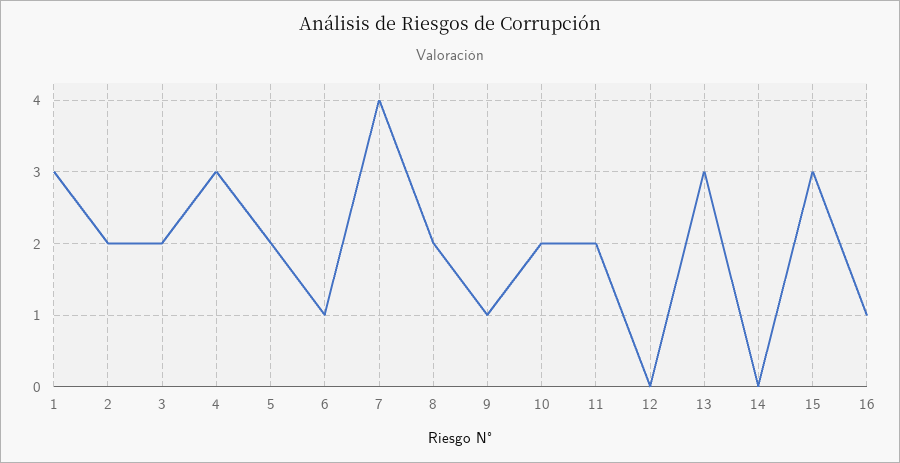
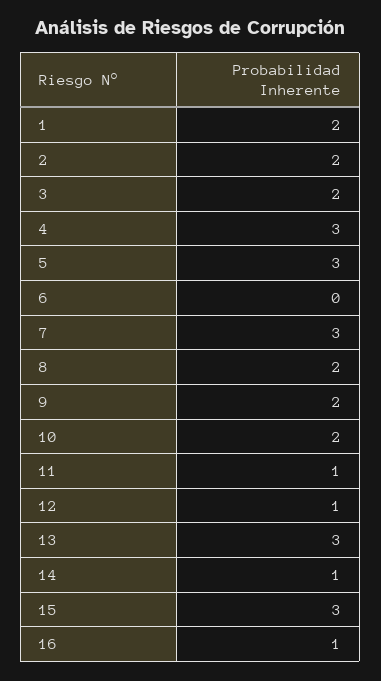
1: 3 -> 2
5: 2 -> 3
6: 1 -> 0
7: 4 -> 3
9: 1 -> 2
11: 2 -> 1
12: 0 -> 1
14: 0 -> 1

